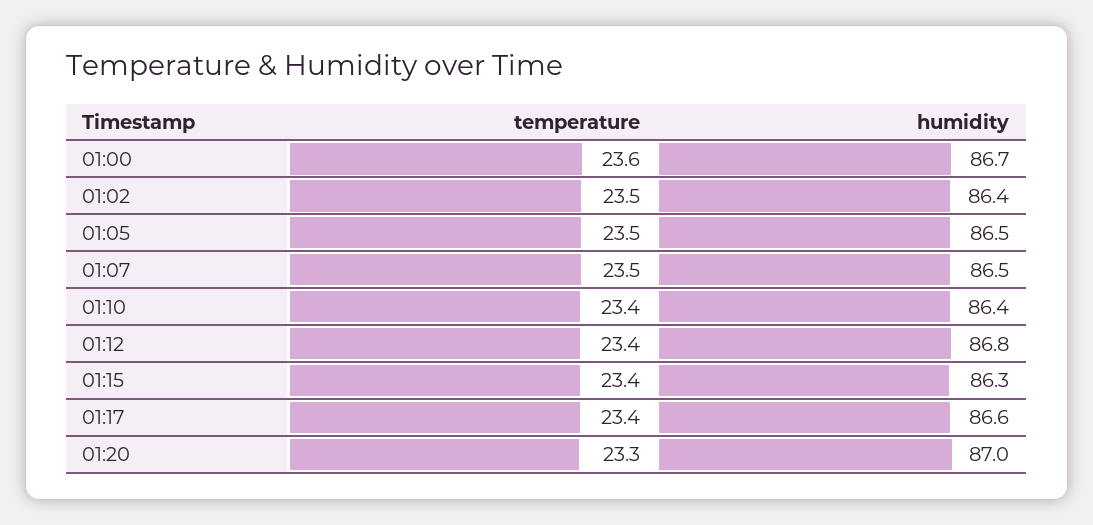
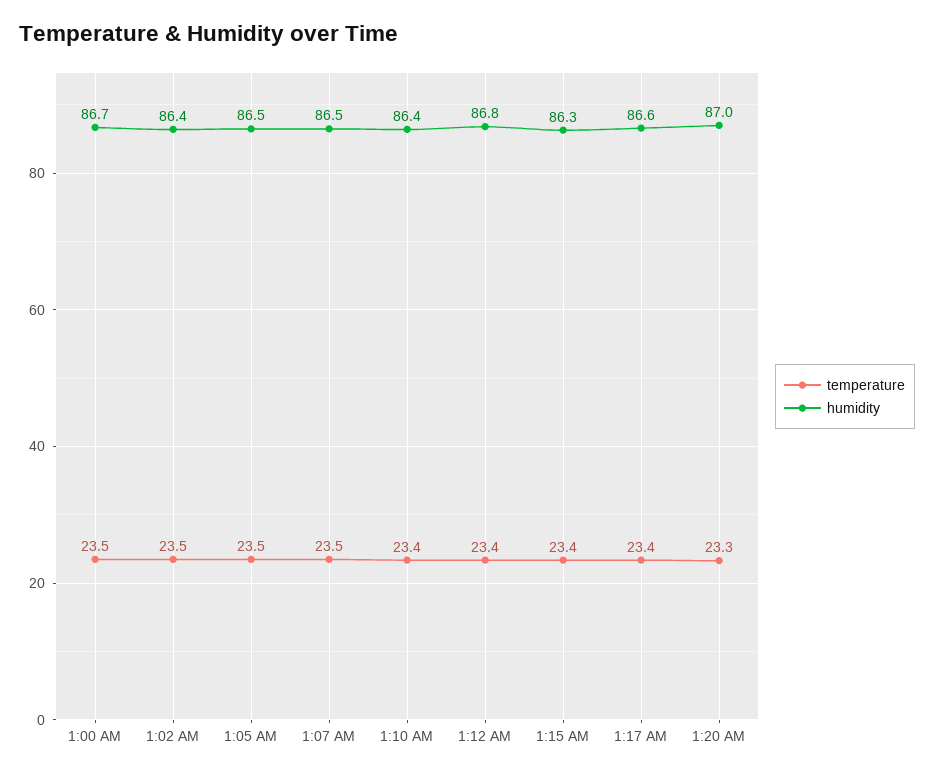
temperature, 01:00: 23.6 -> 23.5

